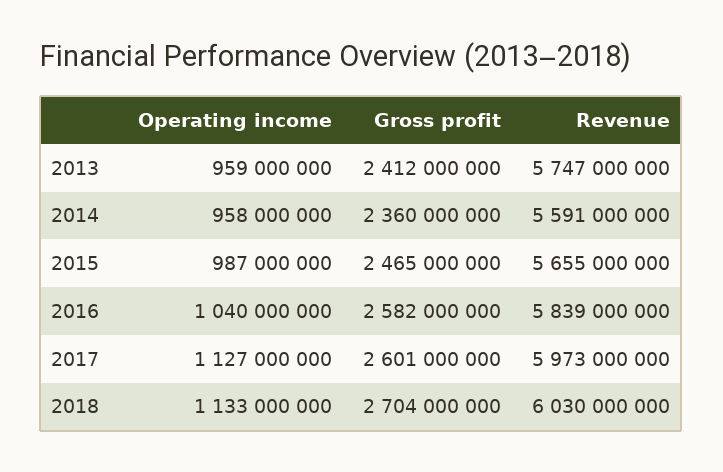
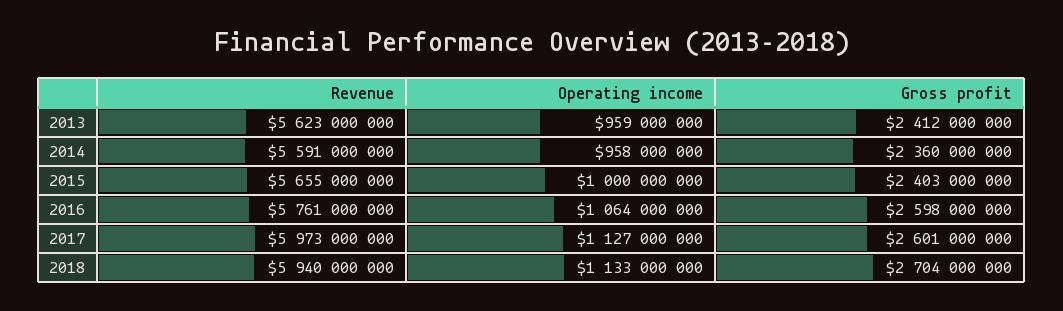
Revenue, 2013: 5747000000 -> 5623000000
Operating income, 2015: 987000000 -> 1000000000
Gross profit, 2015: 2465000000 -> 2403000000
Operating income, 2016: 1040000000 -> 1064000000
Gross profit, 2016: 2582000000 -> 2598000000
Revenue, 2016: 5839000000 -> 5761000000
Revenue, 2018: 6030000000 -> 5940000000

